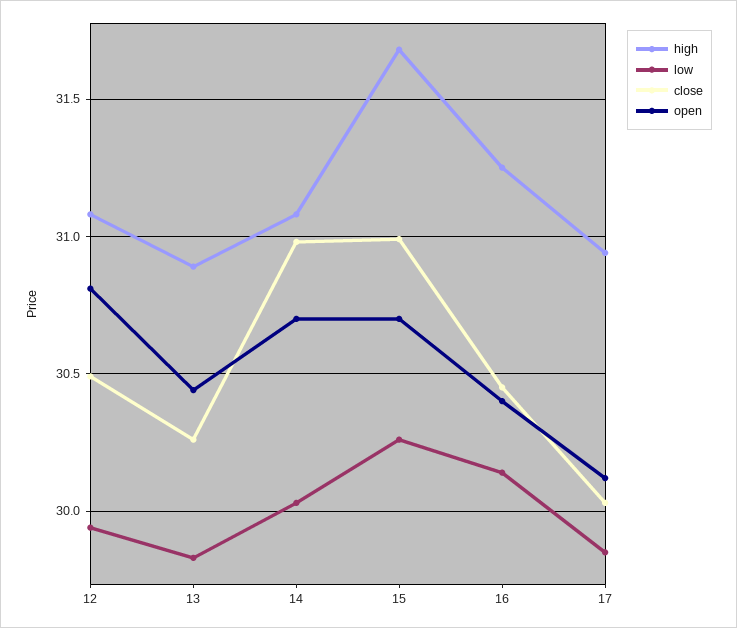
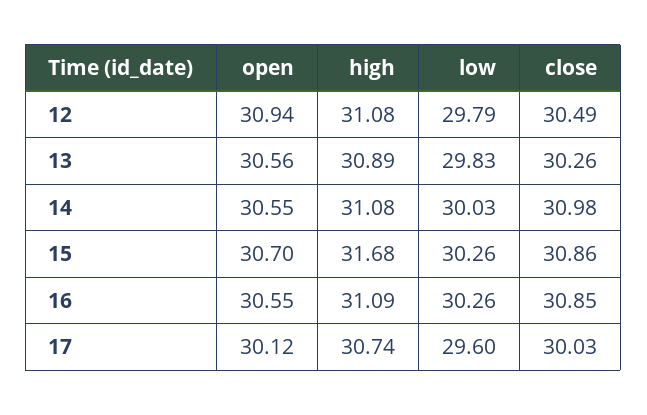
low, 12: 29.95 -> 29.79
open, 12: 30.8 -> 30.94
open, 13: 30.45 -> 30.56
open, 14: 30.7 -> 30.55
close, 15: 31 -> 30.86
high, 16: 31.25 -> 31.09
low, 16: 30.15 -> 30.26
close, 16: 30.45 -> 30.85
open, 16: 30.4 -> 30.55
high, 17: 30.95 -> 30.74
low, 17: 29.85 -> 29.6

